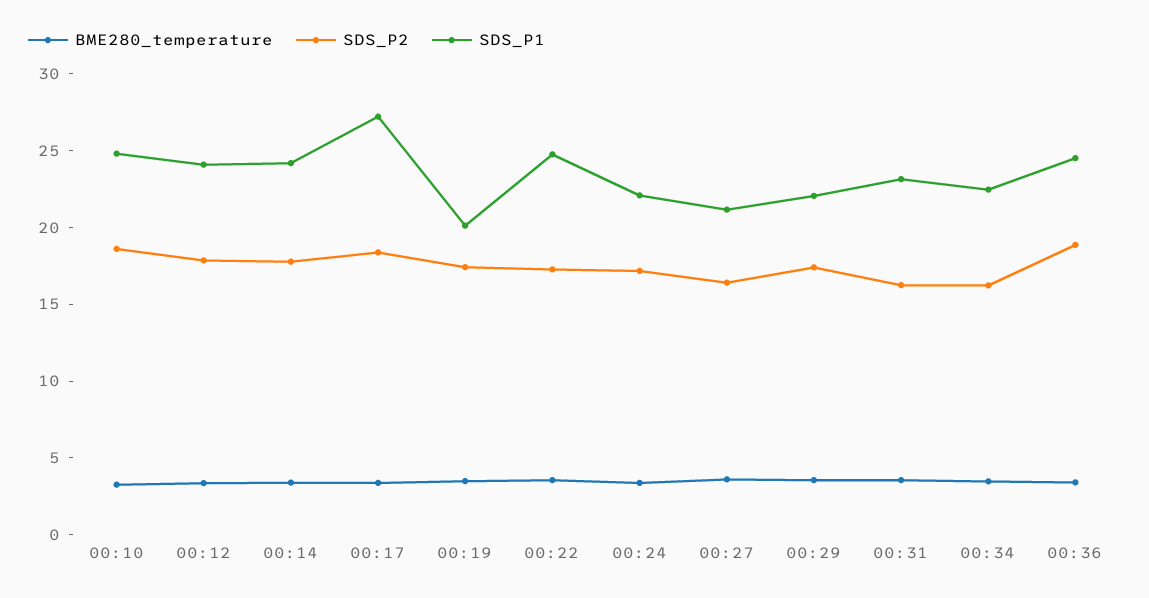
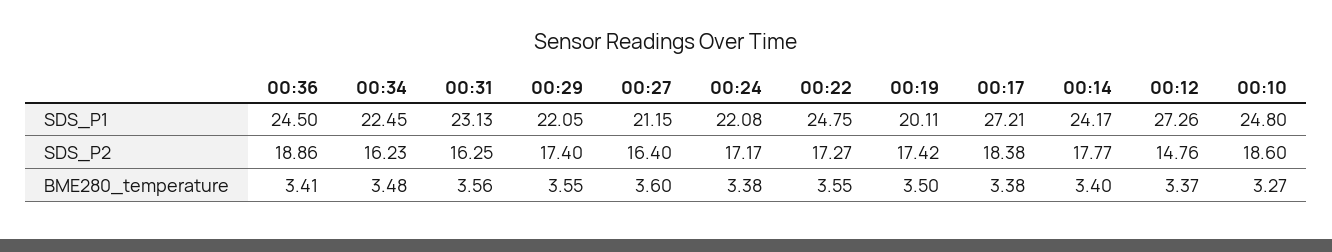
SDS_P2, 00:12: 18 -> 14.76
SDS_P1, 00:12: 24 -> 27.26

